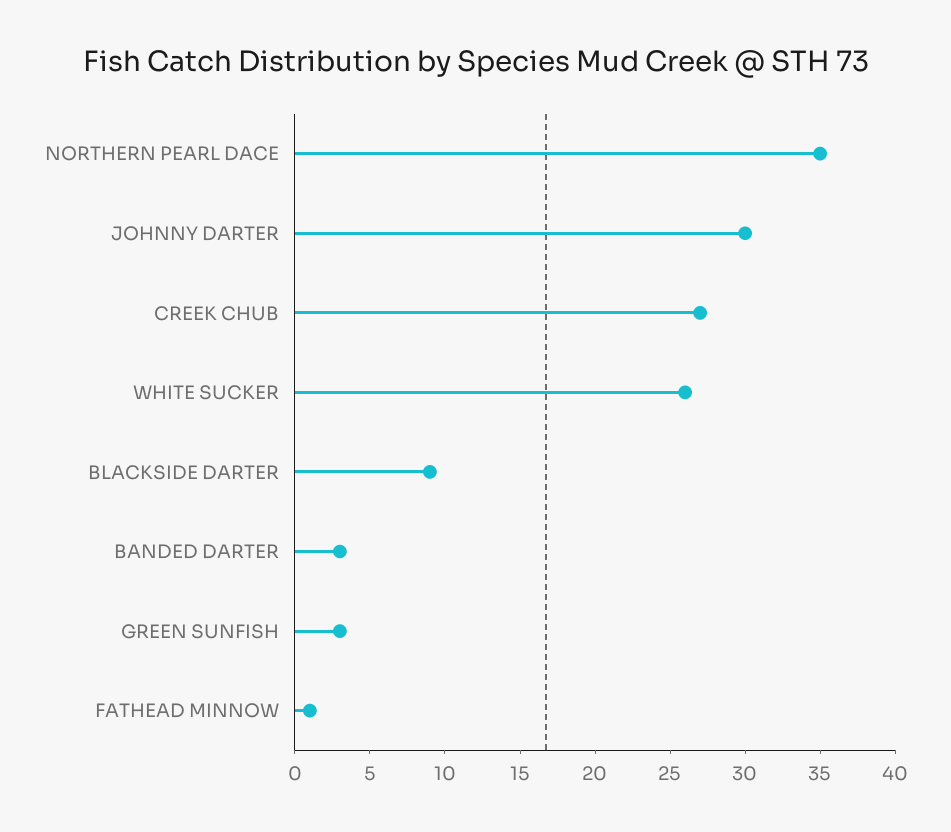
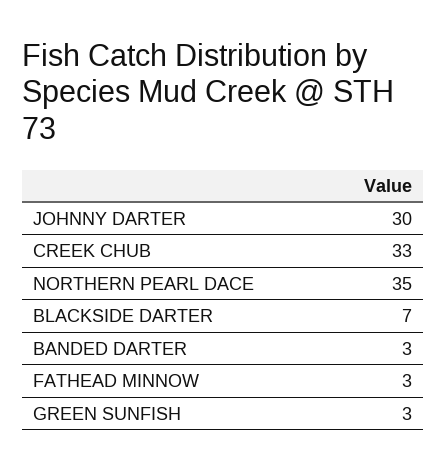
CREEK CHUB: 27 -> 33
WHITE SUCKER: 26 -> none
BLACKSIDE DARTER: 9 -> 7
FATHEAD MINNOW: 1 -> 3

